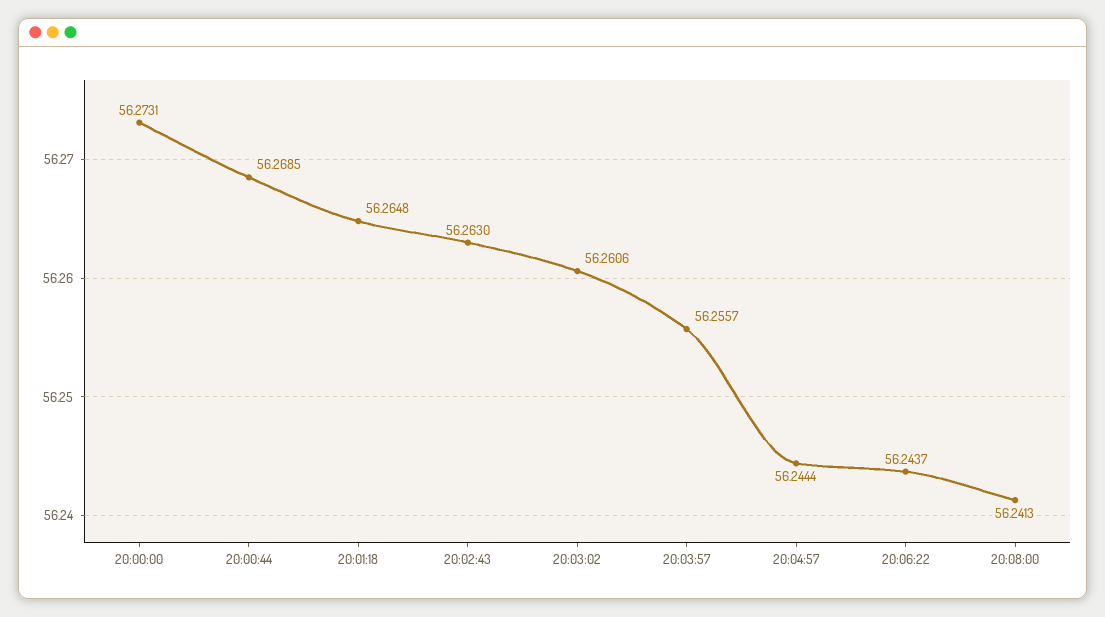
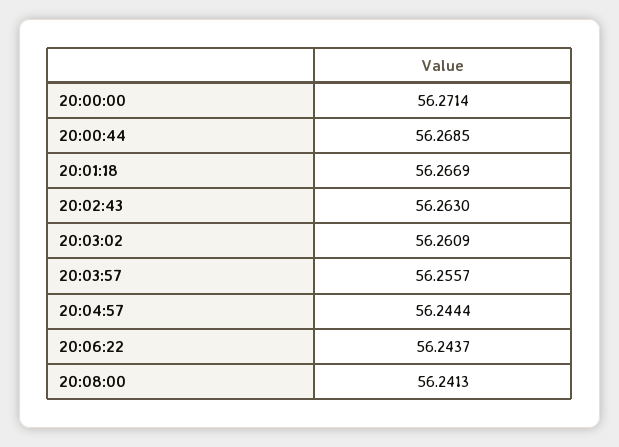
20:00:00: 56.2731 -> 56.2714
20:01:18: 56.2648 -> 56.2669
20:03:02: 56.2606 -> 56.2609

